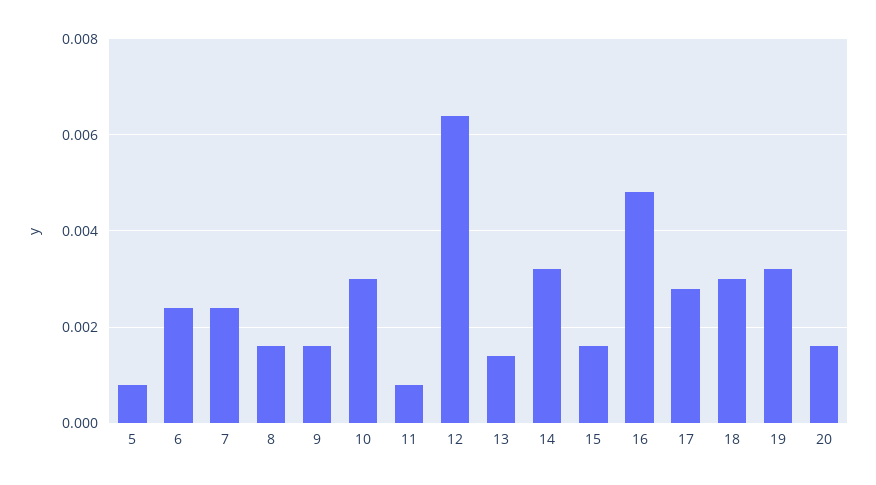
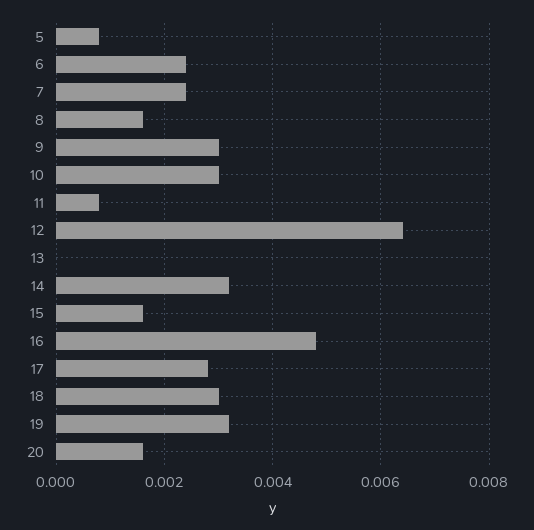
9: 0.0015 -> 0.003
13: 0.0015 -> 0

